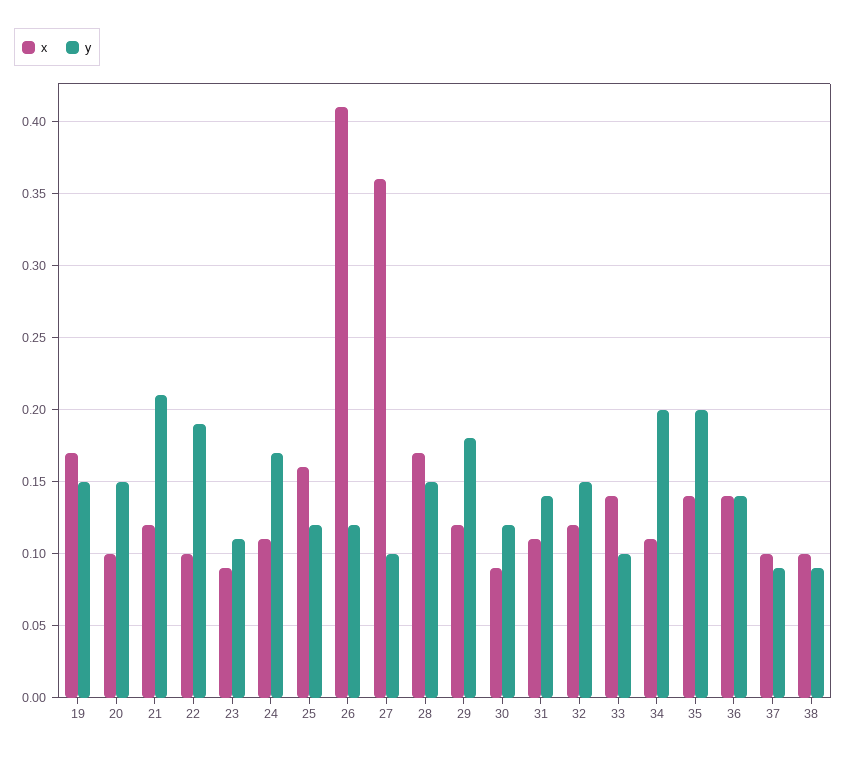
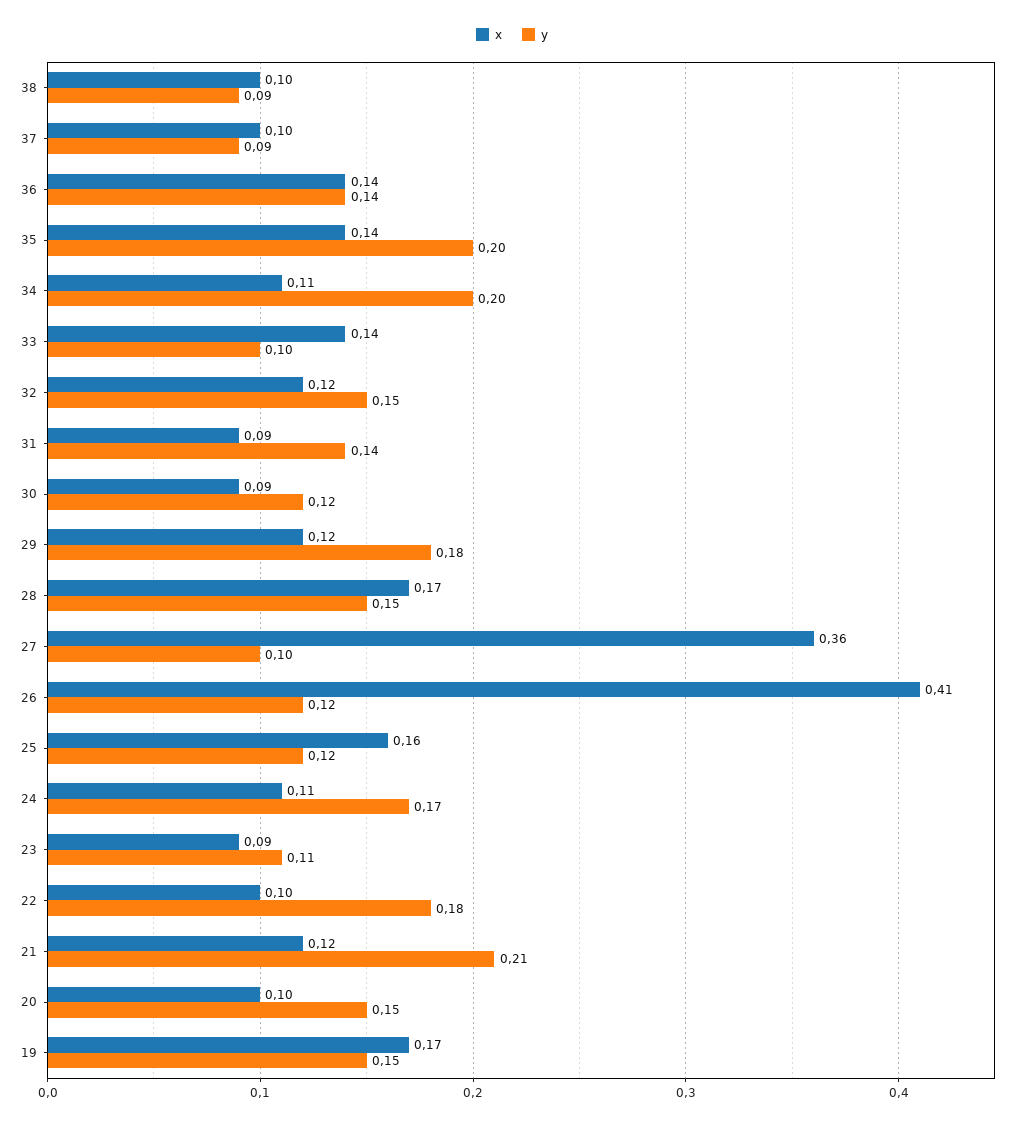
y, 22: 0.19 -> 0.18
x, 31: 0.11 -> 0.09

